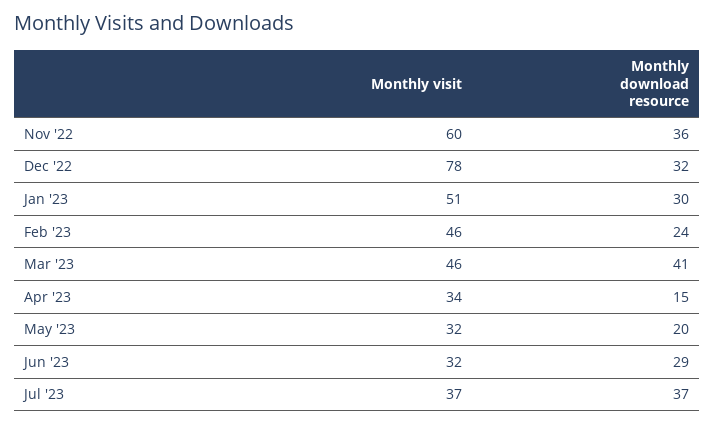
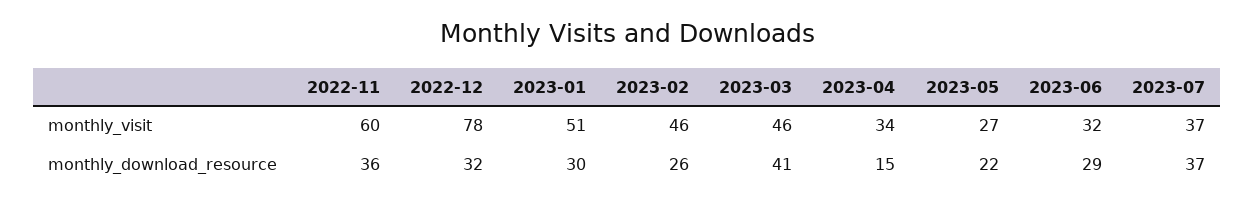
Monthly download resource, Feb '23: 24 -> 26
Monthly visit, May '23: 32 -> 27
Monthly download resource, May '23: 20 -> 22

